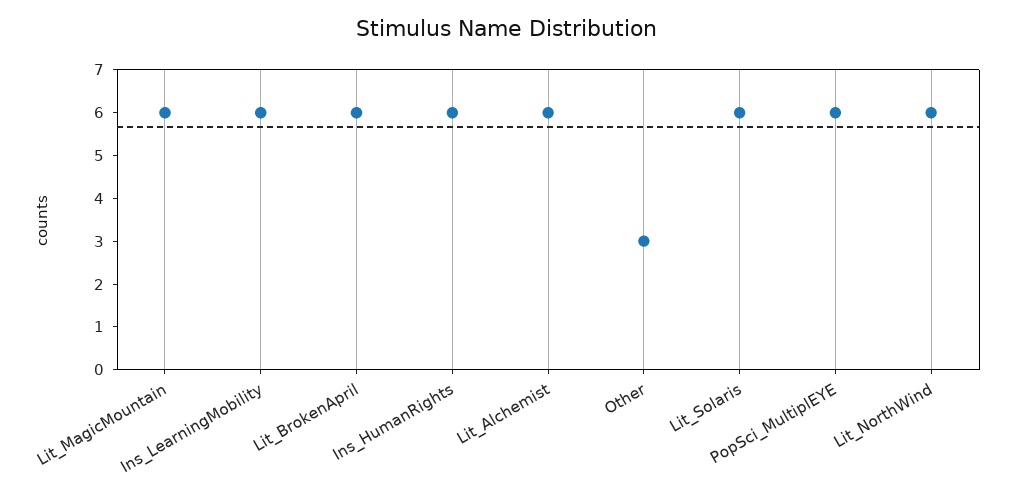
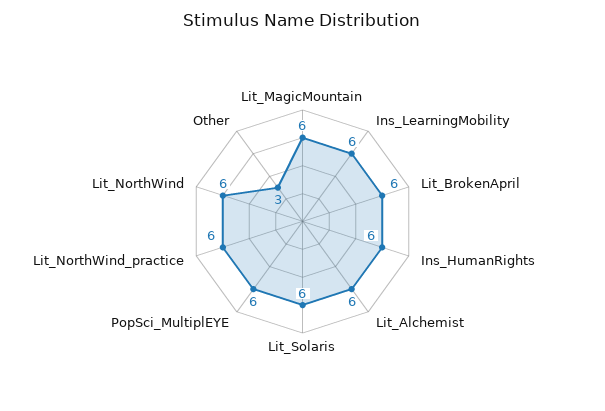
Lit_NorthWind_practice: none -> 6

